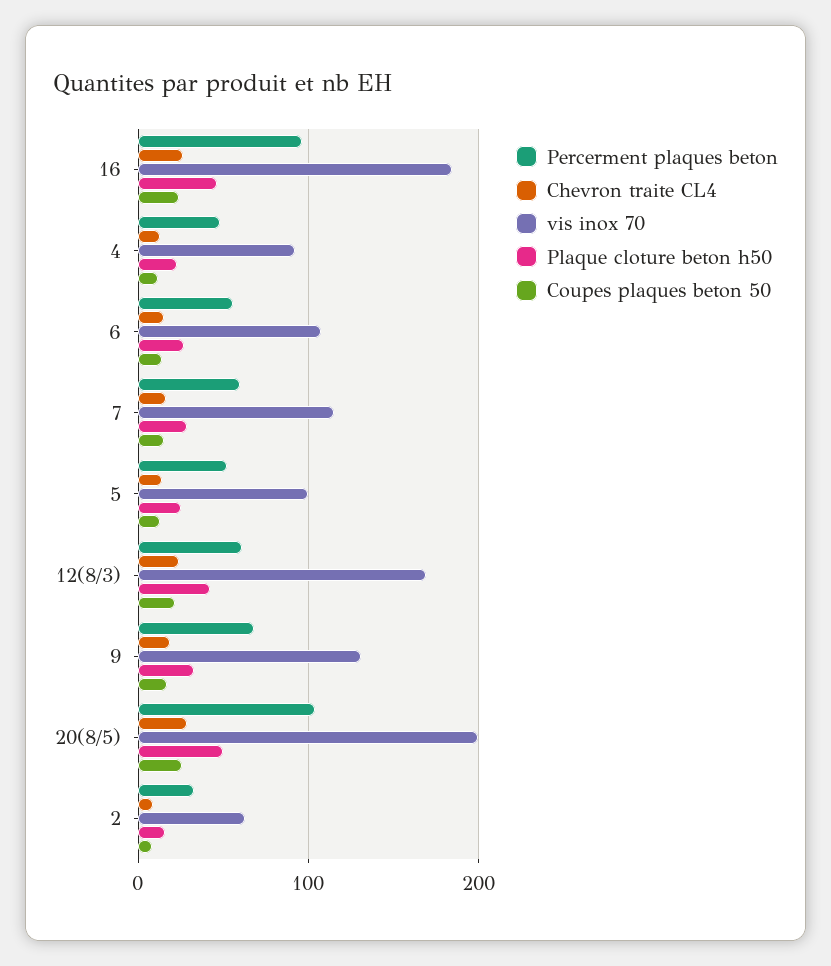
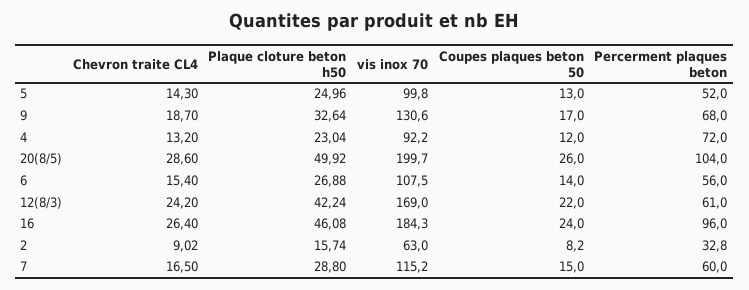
Percerment plaques beton, 4: 50 -> 72

